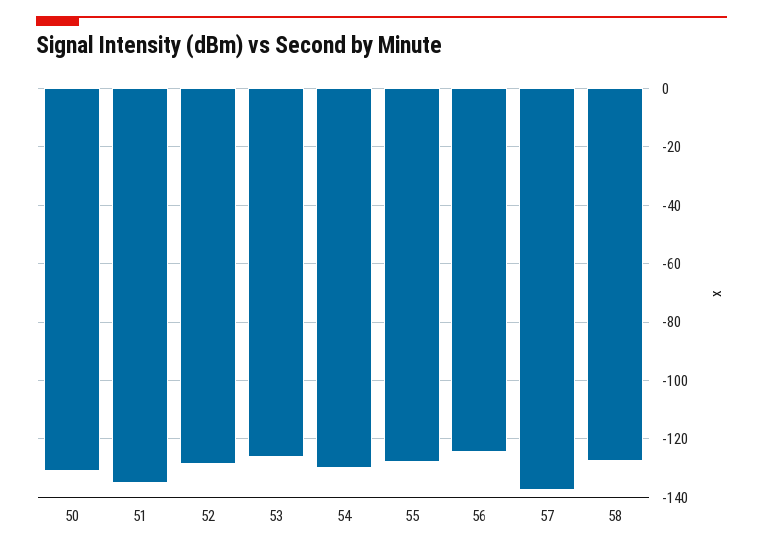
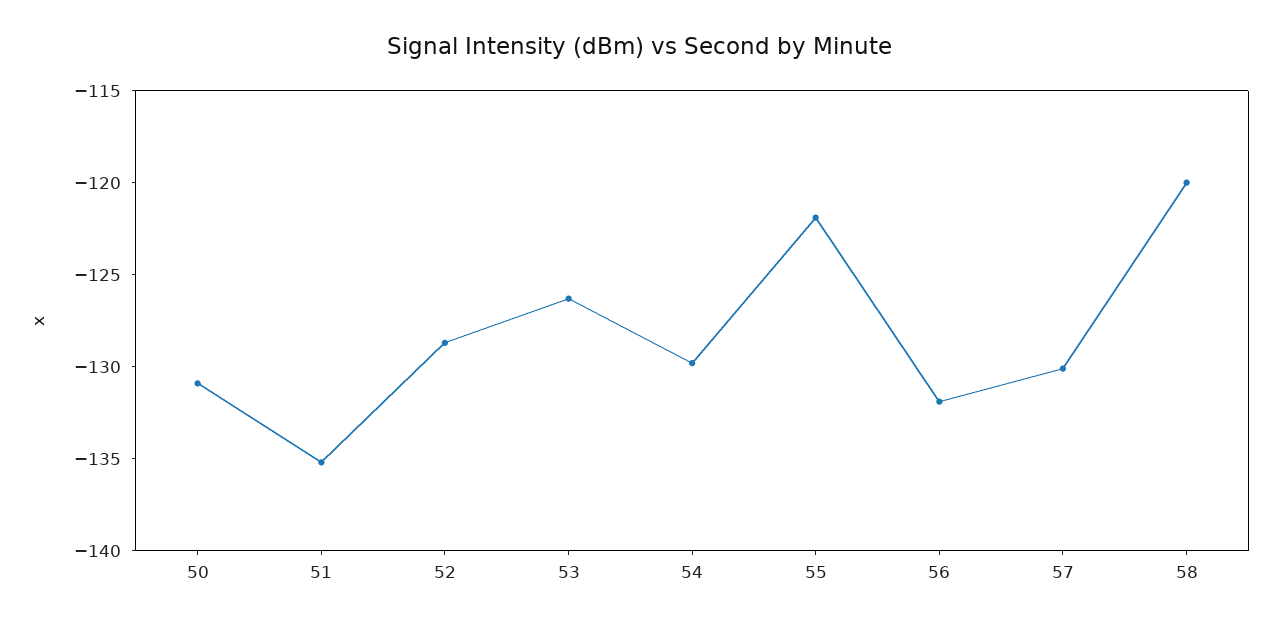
55: -127.5 -> -122
56: -125 -> -132
57: -137.5 -> -130
58: -127.5 -> -120

